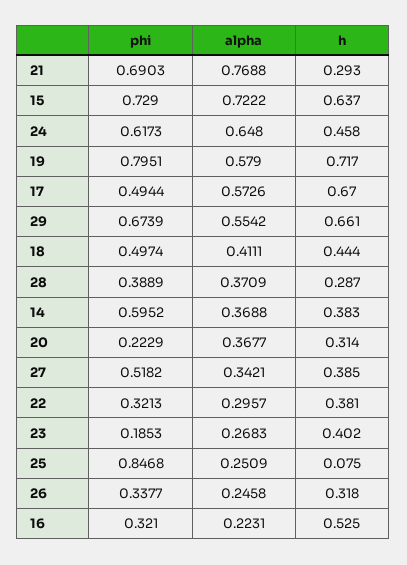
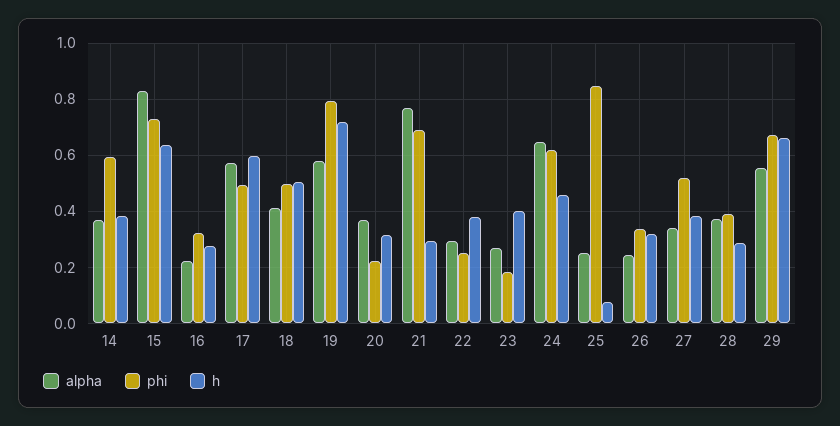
alpha, 15: 0.7222 -> 0.825
h, 17: 0.67 -> 0.6
h, 18: 0.444 -> 0.5
phi, 22: 0.3213 -> 0.25
h, 16: 0.525 -> 0.275

